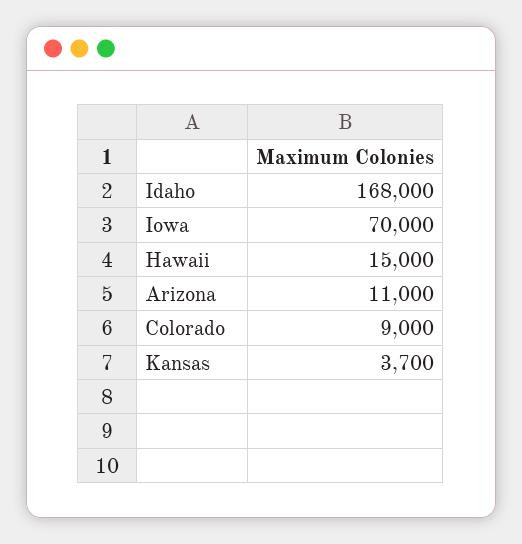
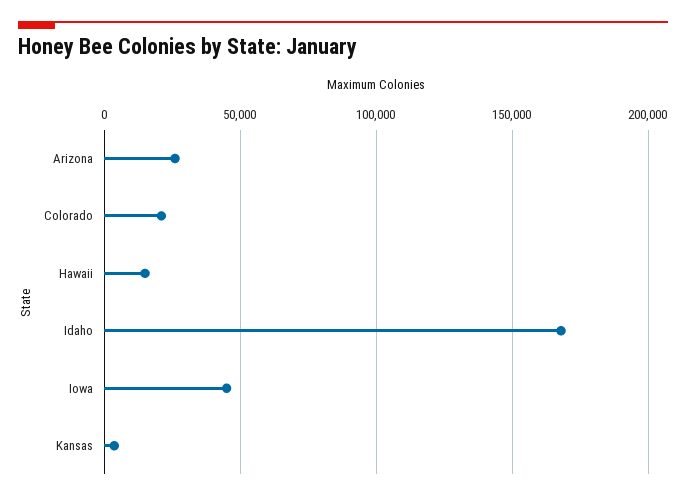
Iowa: 70000 -> 45000
Arizona: 11000 -> 25000
Colorado: 9000 -> 20000

